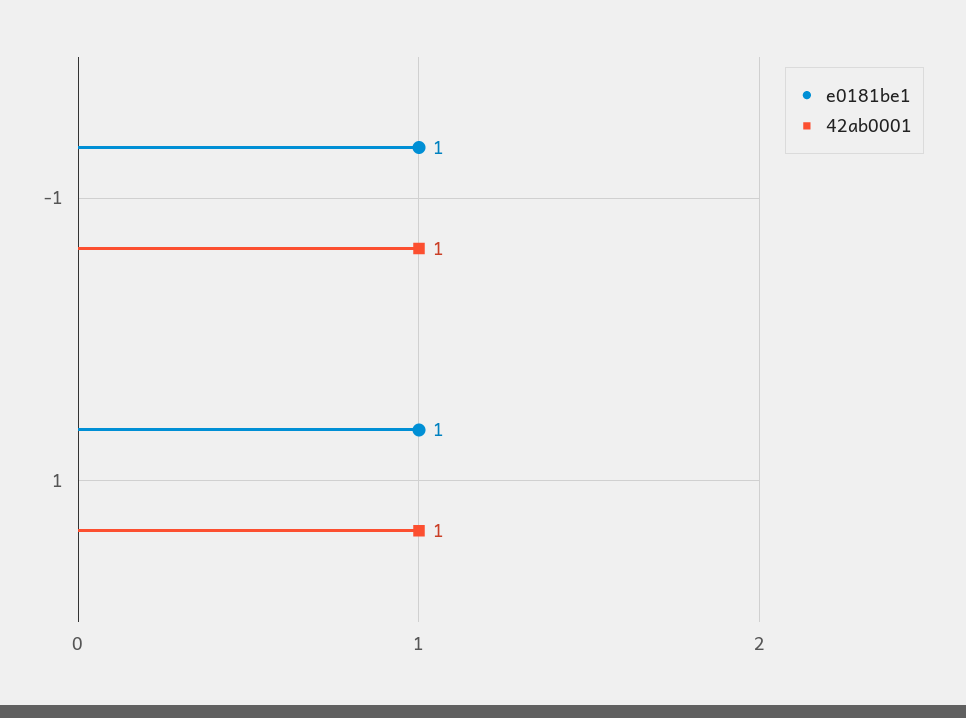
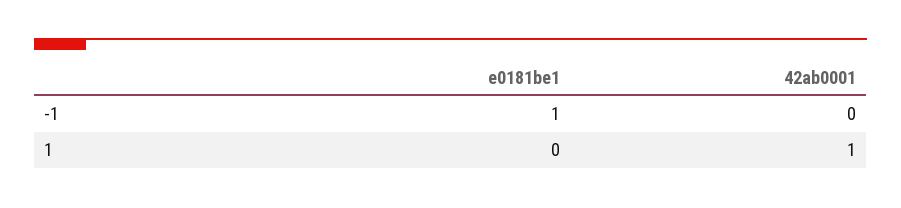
42ab0001, -1: 1 -> 0
e0181be1, 1: 1 -> 0

